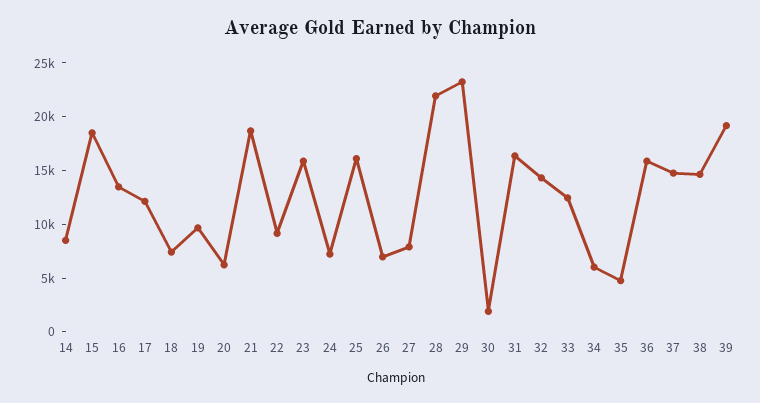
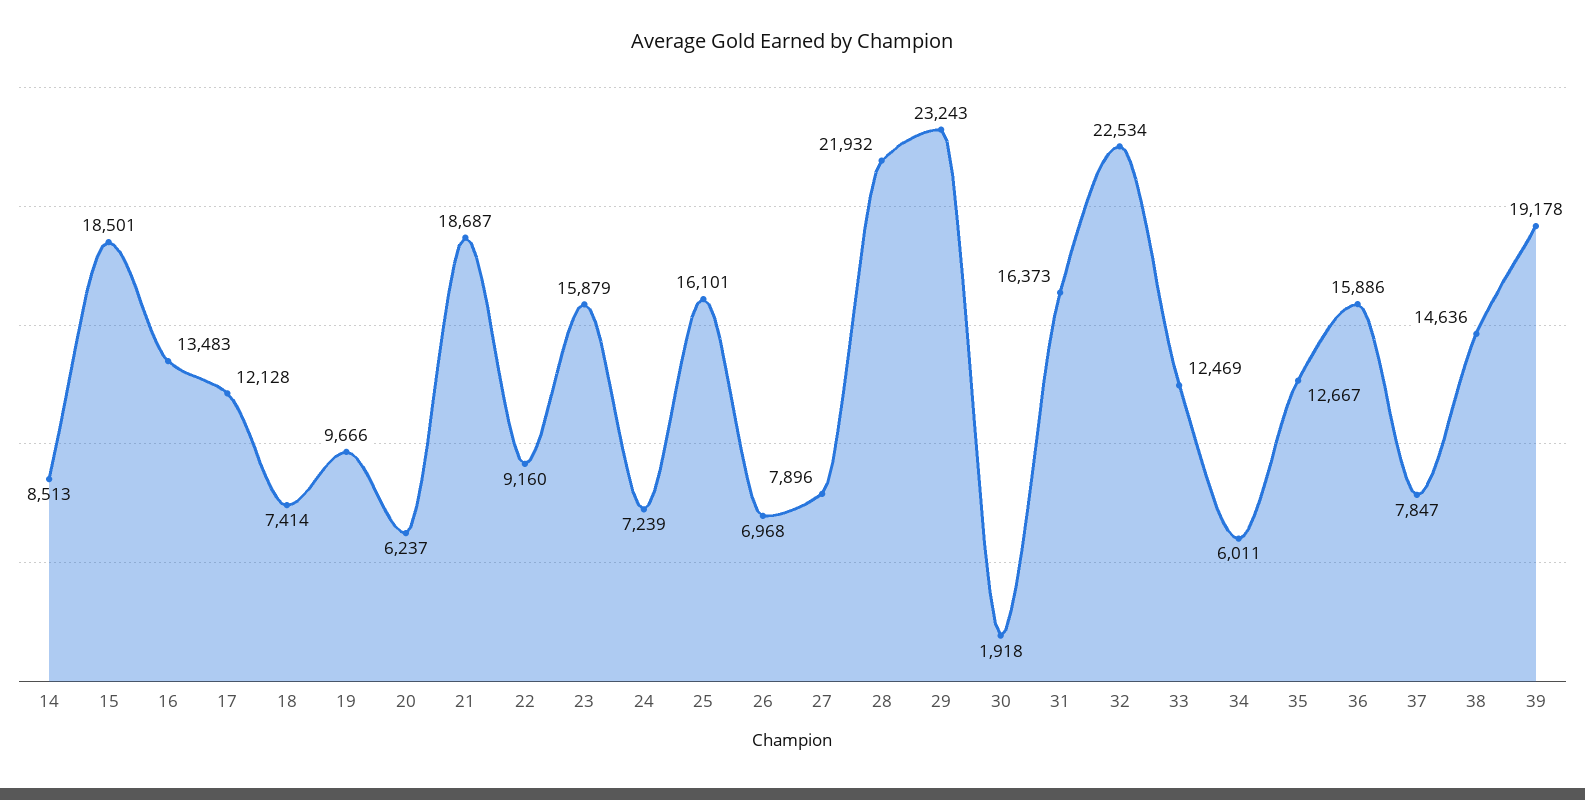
32: 14000 -> 22534
35: 5000 -> 12667
37: 15000 -> 7847

